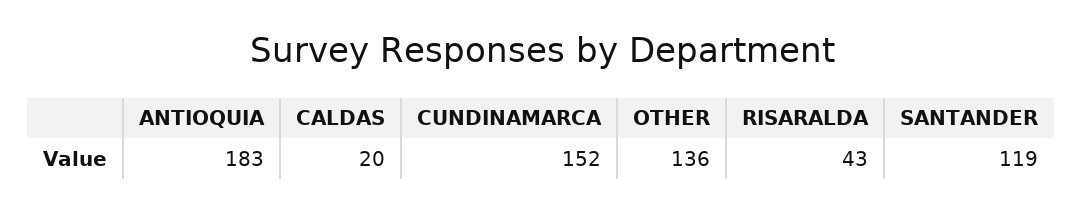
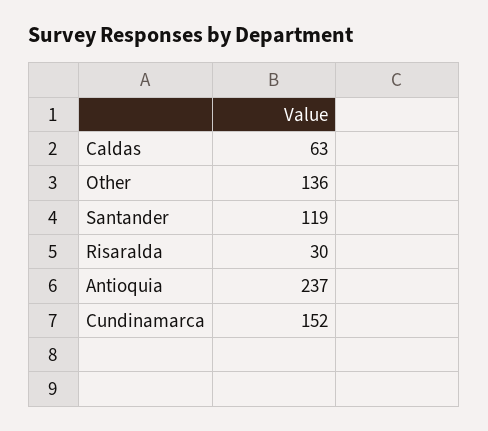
ANTIOQUIA: 183 -> 237
CALDAS: 20 -> 63
RISARALDA: 43 -> 30

